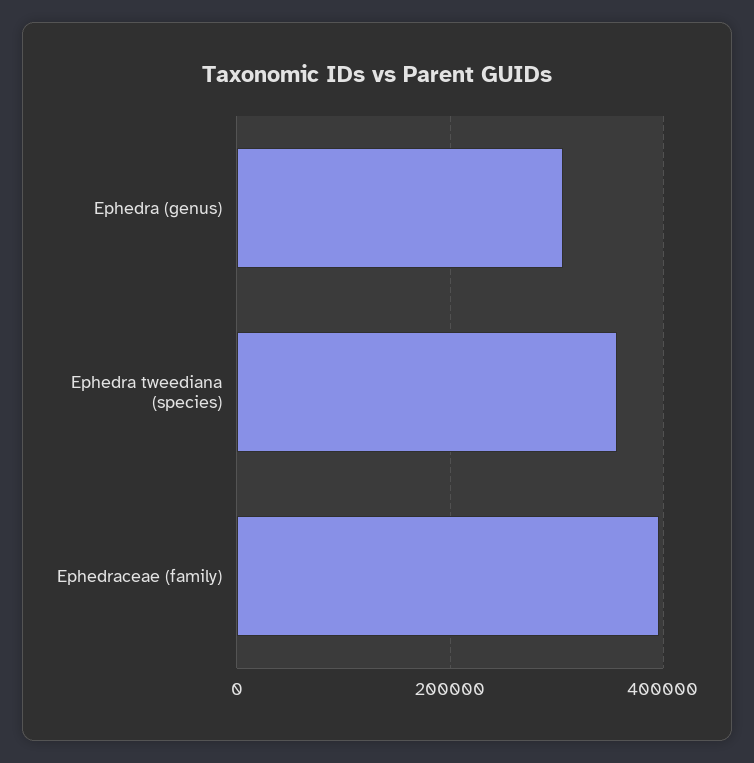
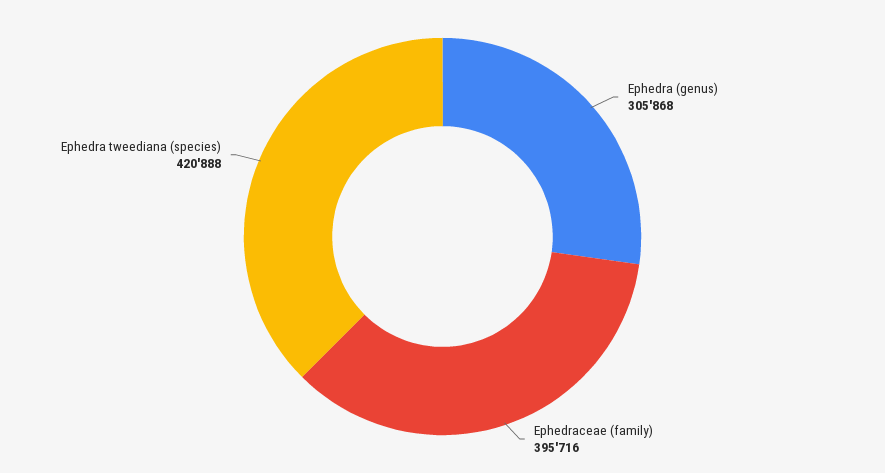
Ephedra tweediana (species): 360000 -> 420888

